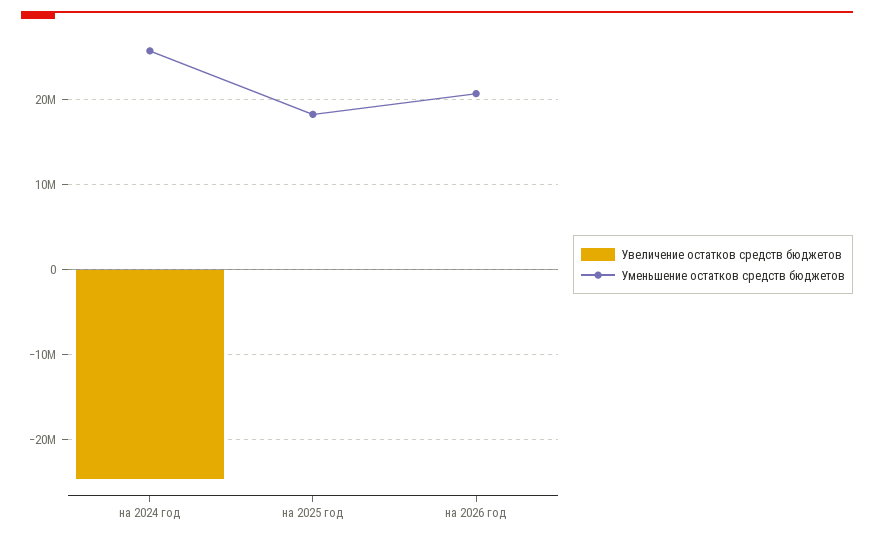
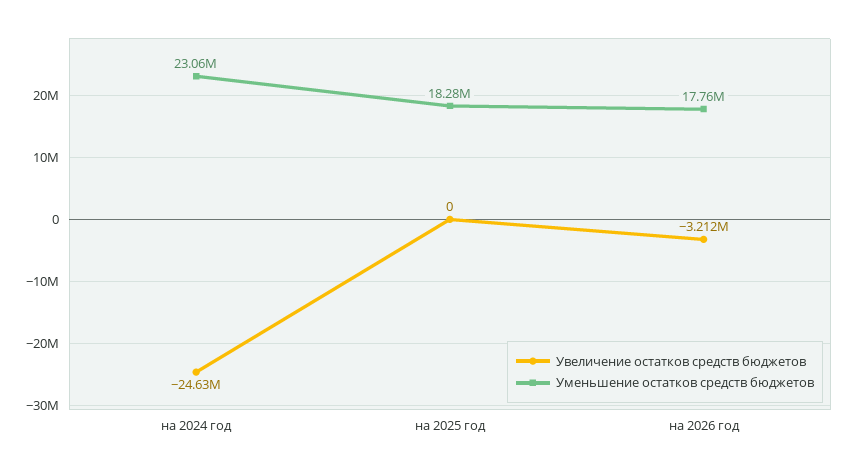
Уменьшение остатков средств бюджетов, на 2024 год: 26000000 -> 23060000
Увеличение остатков средств бюджетов, на 2026 год: 0 -> -3212000
Уменьшение остатков средств бюджетов, на 2026 год: 21000000 -> 17760000

